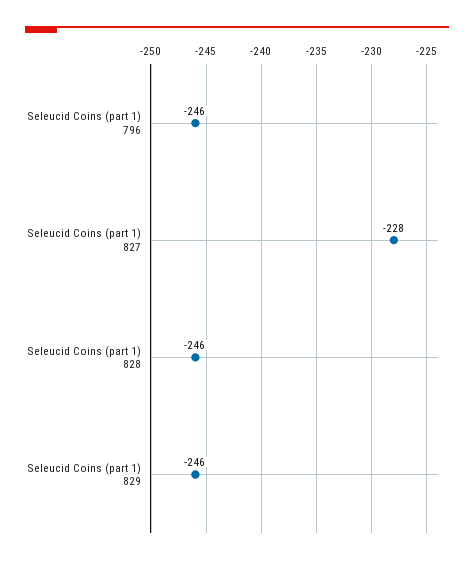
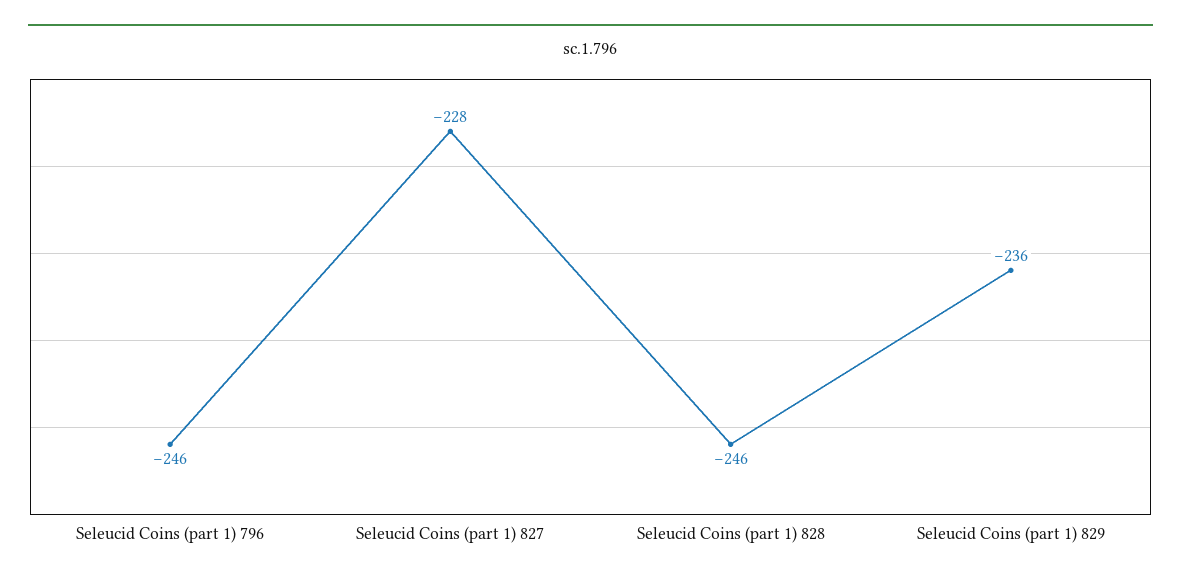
Seleucid Coins (part 1) 829: -246 -> -236

